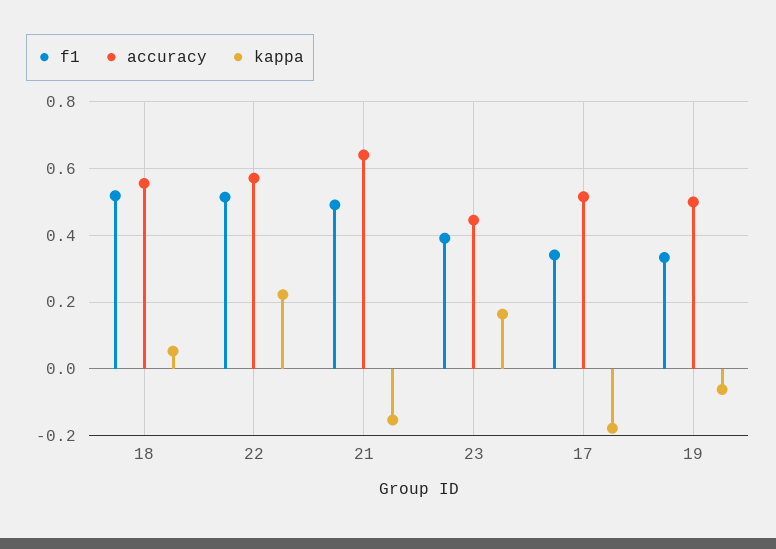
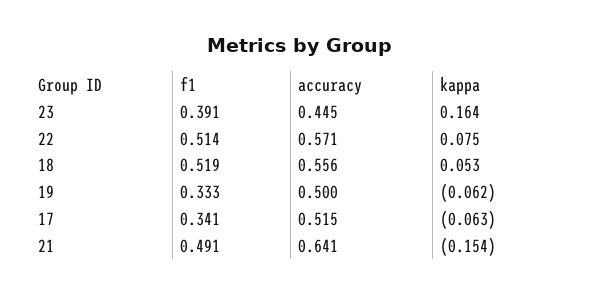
kappa, 22: 0.22 -> 0.075
kappa, 17: -0.18 -> -0.063

